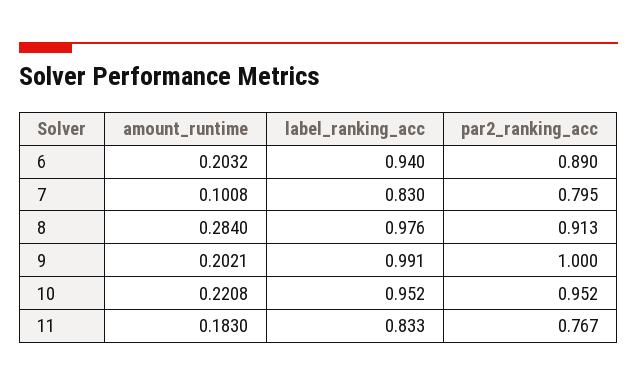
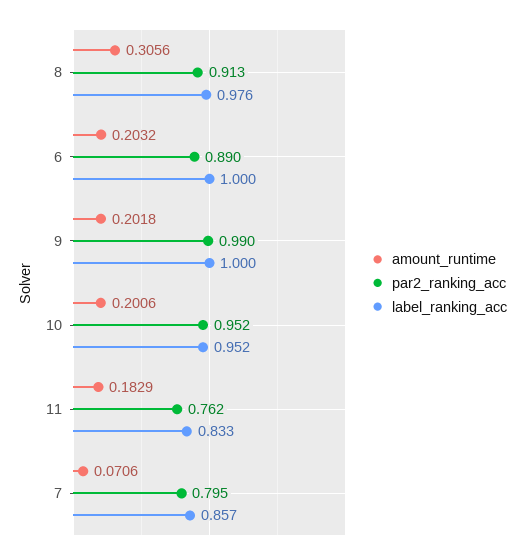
label_ranking_acc, 6: 0.94 -> 1
amount_runtime, 7: 0.1008 -> 0.0706
label_ranking_acc, 7: 0.83 -> 0.857
amount_runtime, 8: 0.284 -> 0.3056
amount_runtime, 9: 0.2021 -> 0.2018
label_ranking_acc, 9: 0.991 -> 1
par2_ranking_acc, 9: 1 -> 0.99
amount_runtime, 10: 0.2208 -> 0.2006
amount_runtime, 11: 0.183 -> 0.1829
par2_ranking_acc, 11: 0.767 -> 0.762

